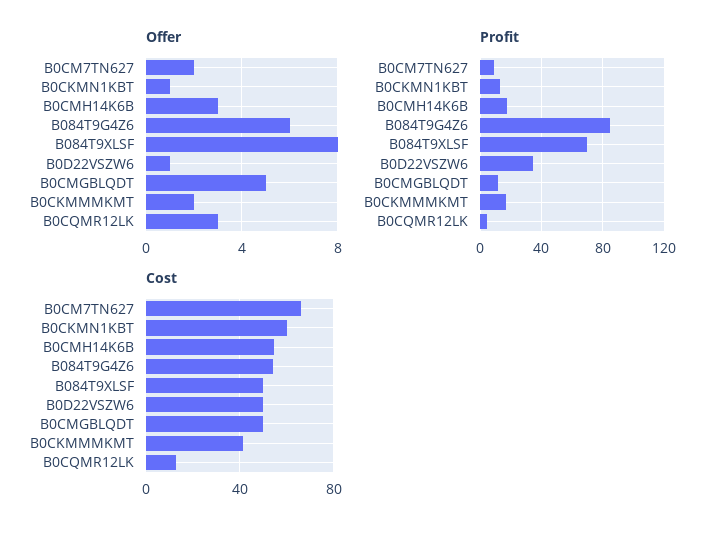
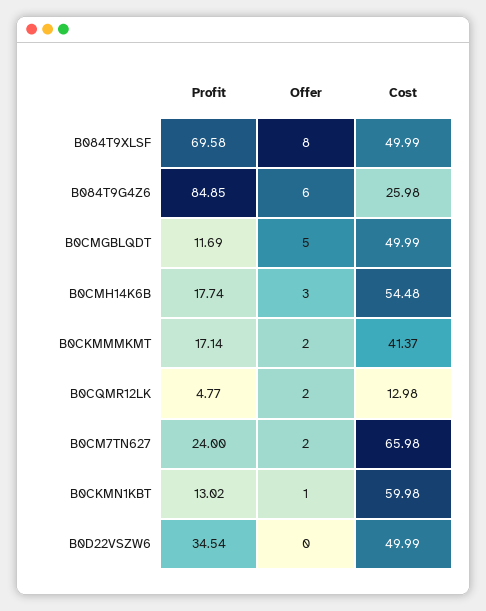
Offer, B0D22VSZW6: 1 -> 0
Offer, B0CQMR12LK: 3 -> 2
Profit, B0CM7TN627: 10 -> 24
Cost, B084T9G4Z6: 55 -> 25.98

